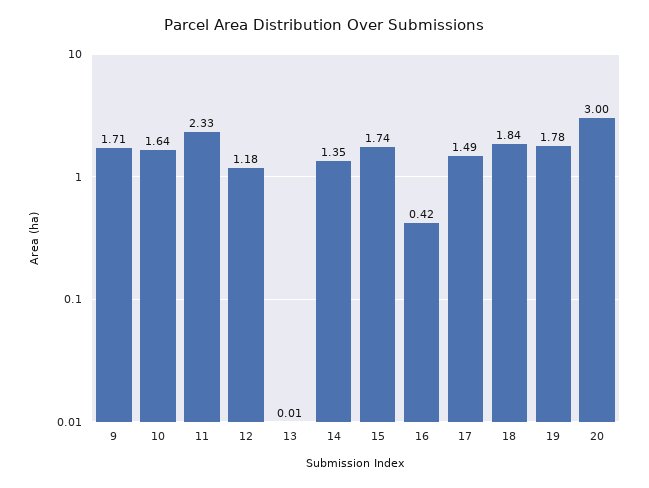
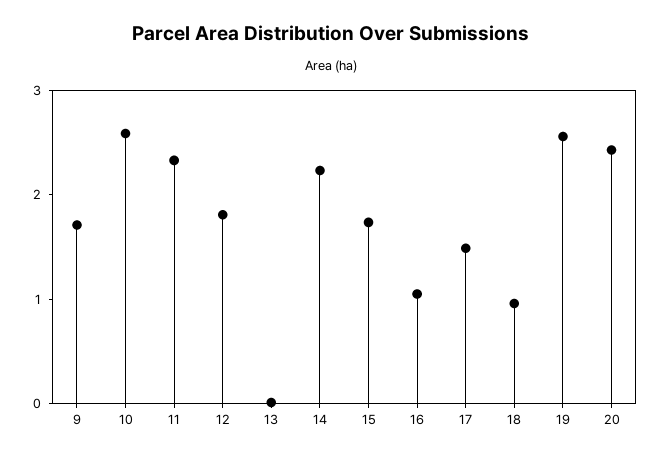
10: 1.64 -> 2.6
12: 1.18 -> 1.8
14: 1.35 -> 2.2
16: 0.42 -> 1
18: 1.84 -> 1
19: 1.78 -> 2.6
20: 3 -> 2.4

